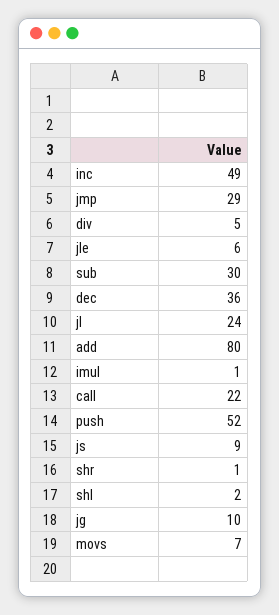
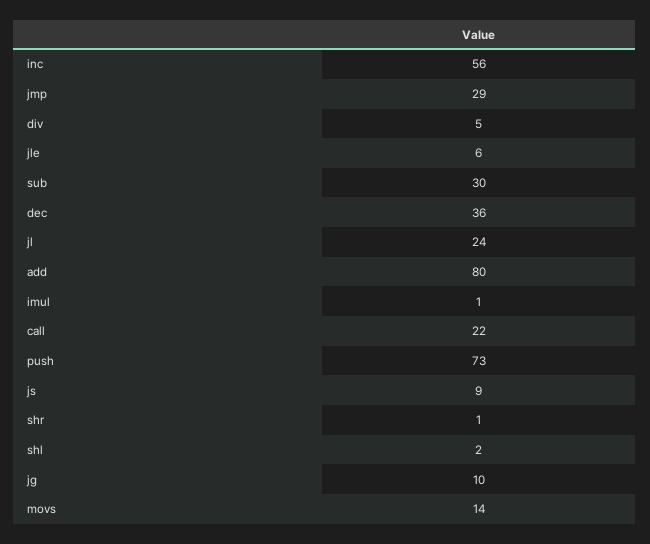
inc: 49 -> 56
push: 52 -> 73
movs: 7 -> 14

